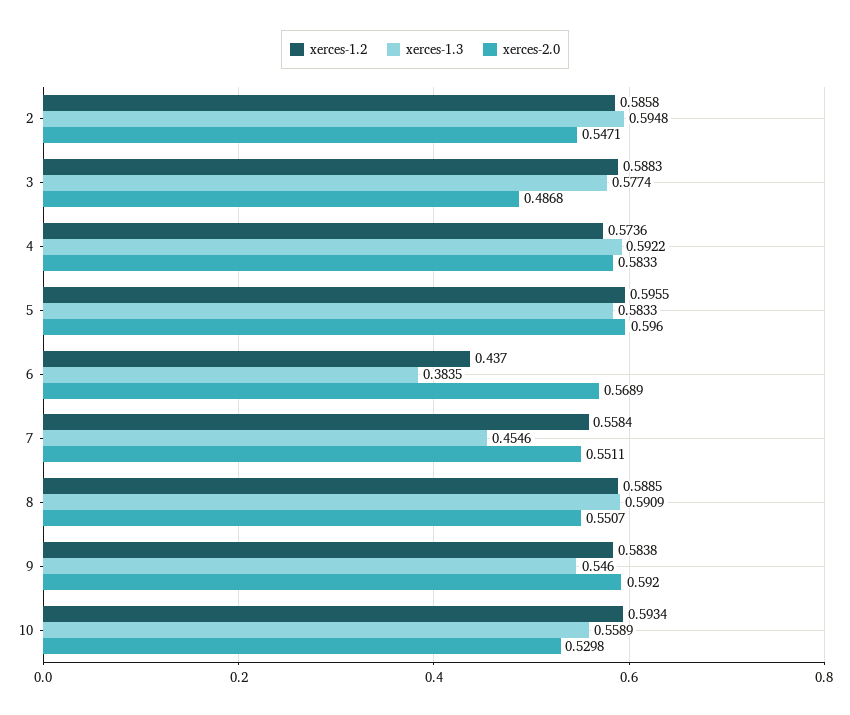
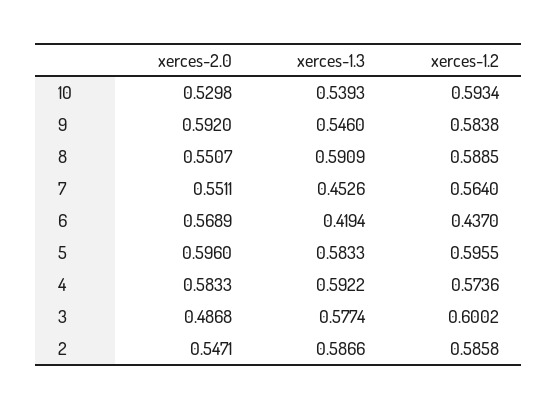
xerces-1.3, 2: 0.5948 -> 0.5866
xerces-1.2, 3: 0.5883 -> 0.6002
xerces-1.3, 6: 0.3835 -> 0.4194
xerces-1.2, 7: 0.5584 -> 0.564
xerces-1.3, 7: 0.4546 -> 0.4526
xerces-1.3, 10: 0.5589 -> 0.5393

